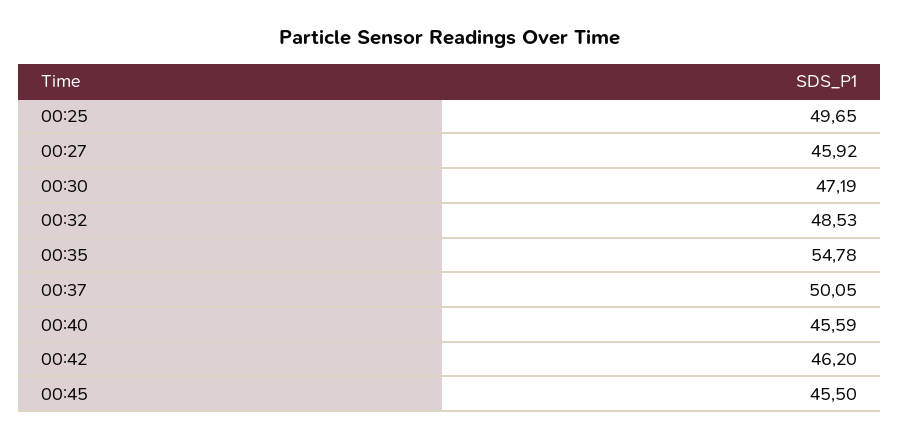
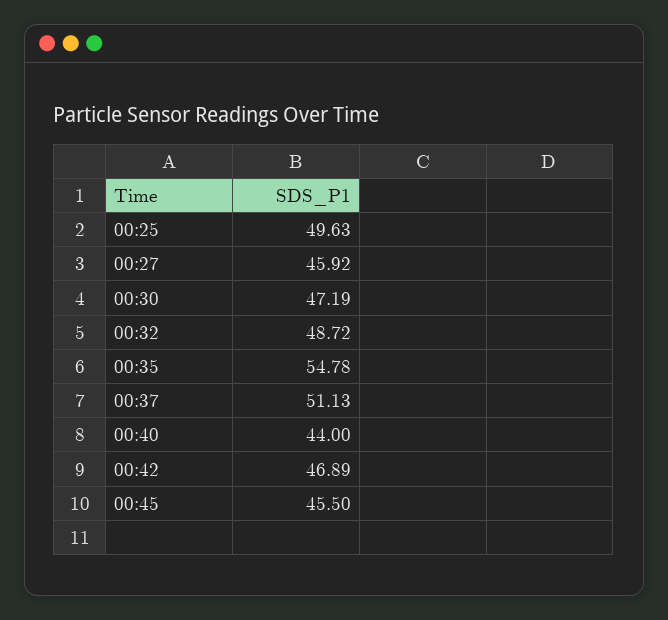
00:25: 49.65 -> 49.63
00:32: 48.53 -> 48.72
00:37: 50.05 -> 51.13
00:40: 45.59 -> 44
00:42: 46.2 -> 46.89

